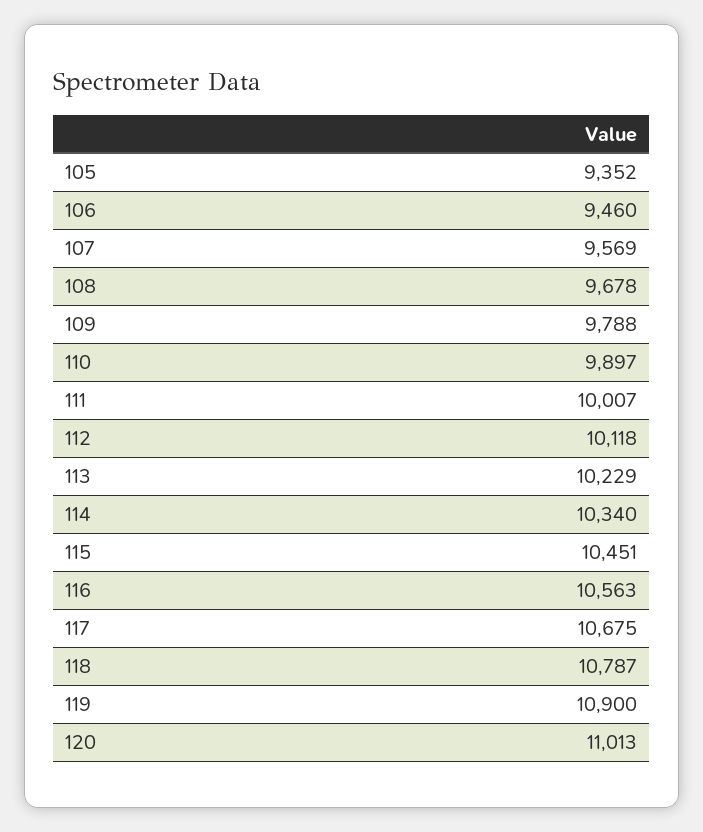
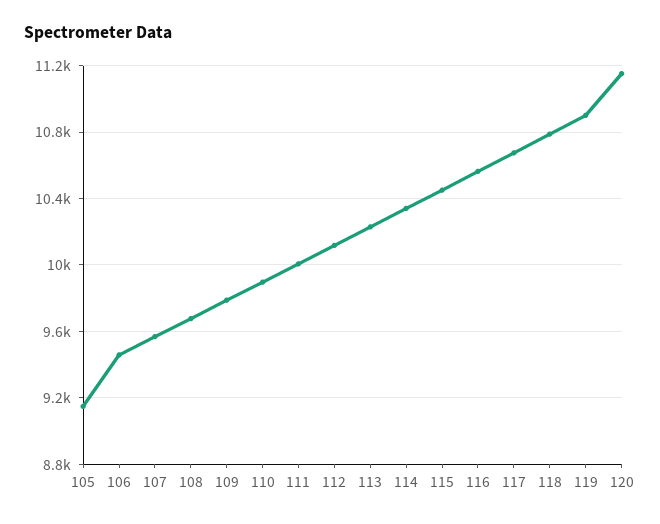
105: 9352 -> 9150
120: 11013 -> 11150

